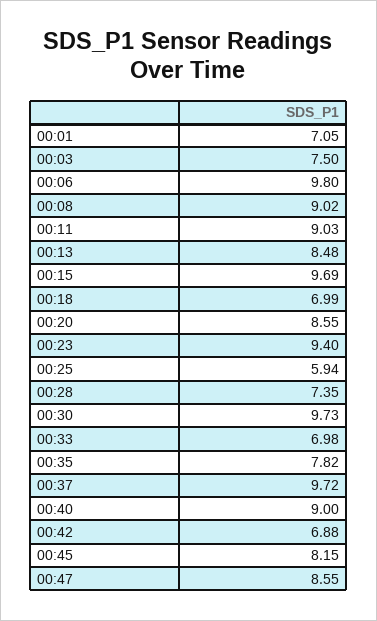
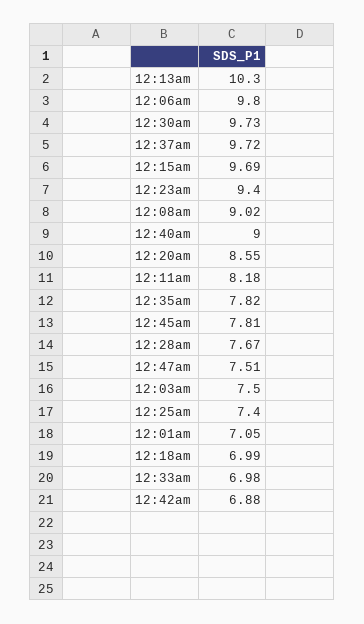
00:11: 9.03 -> 8.18
00:13: 8.48 -> 10.3
00:25: 5.94 -> 7.4
00:28: 7.35 -> 7.67
00:45: 8.15 -> 7.81
00:47: 8.55 -> 7.51

